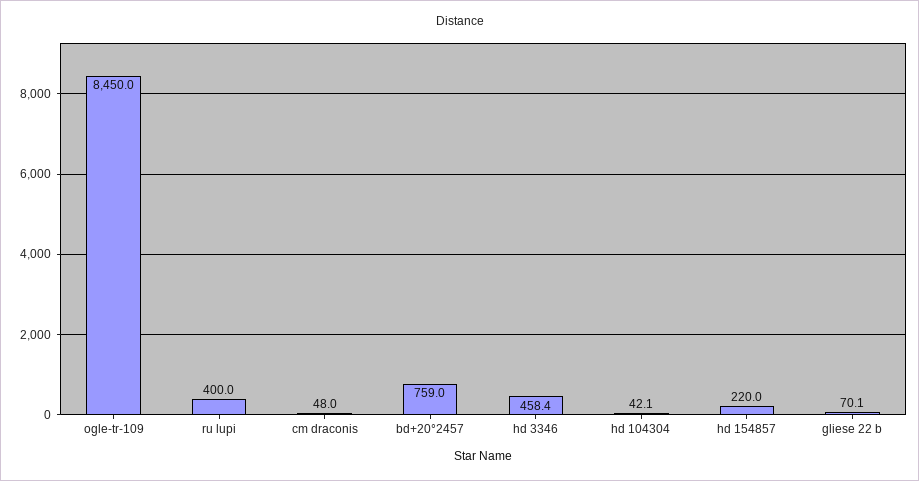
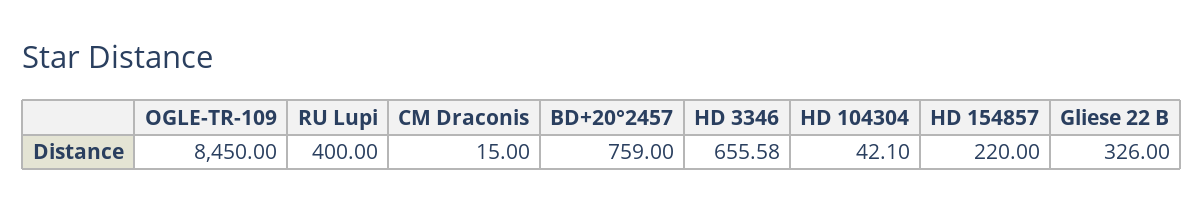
cm draconis: 48 -> 15
hd 3346: 458.4 -> 655.58
gliese 22 b: 70.1 -> 326

